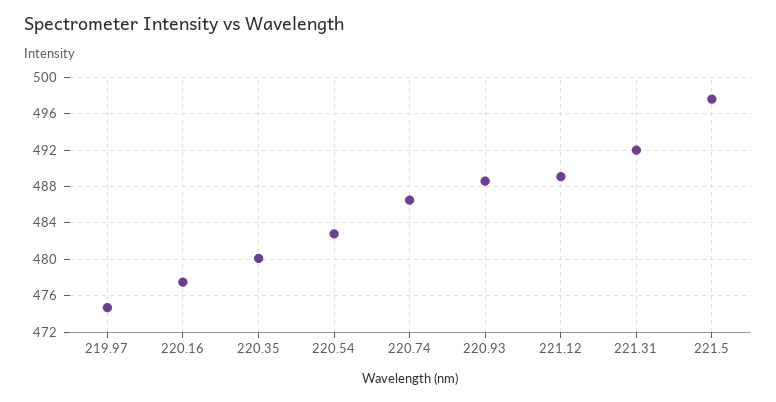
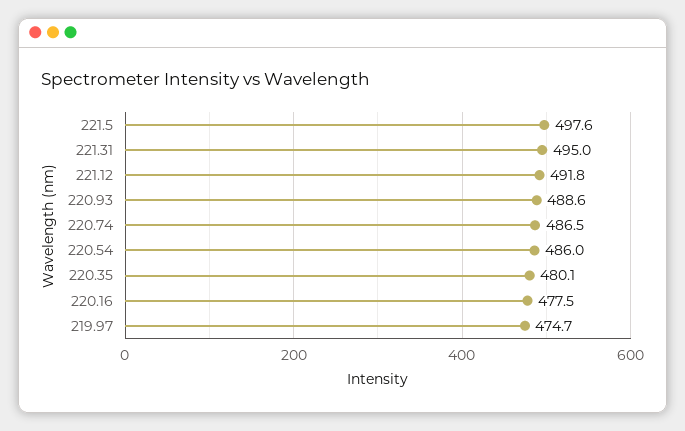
220.54: 483 -> 486
221.12: 489 -> 491.8
221.31: 492 -> 495

